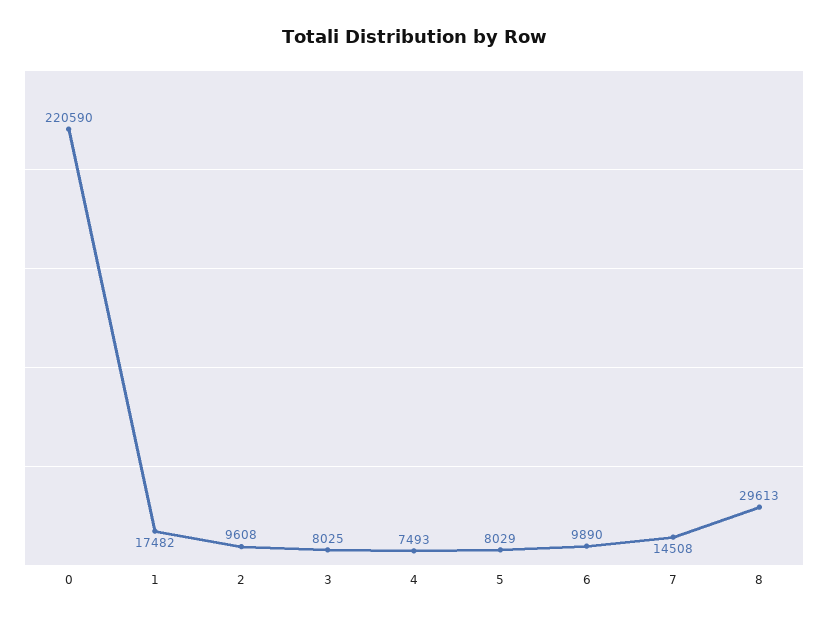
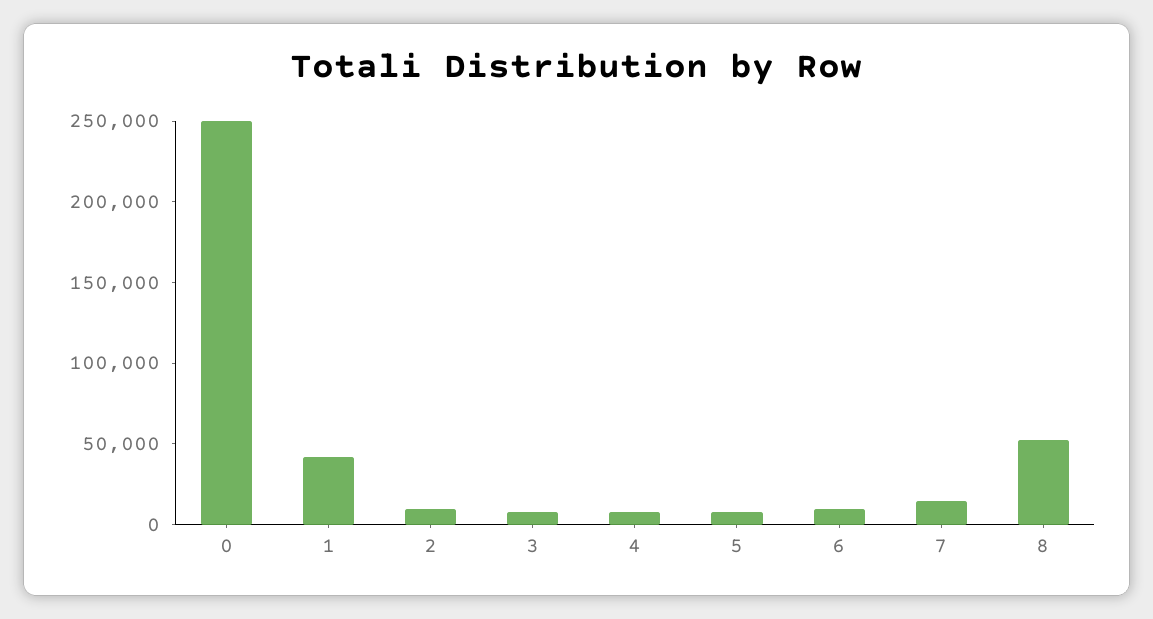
0: 220590 -> 250000
1: 17482 -> 40000
8: 29613 -> 50000

